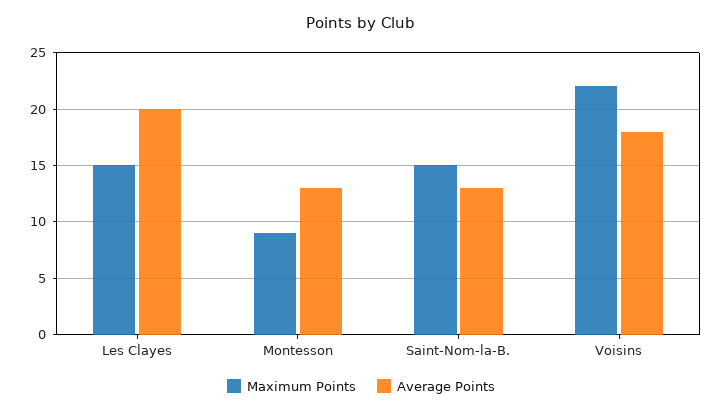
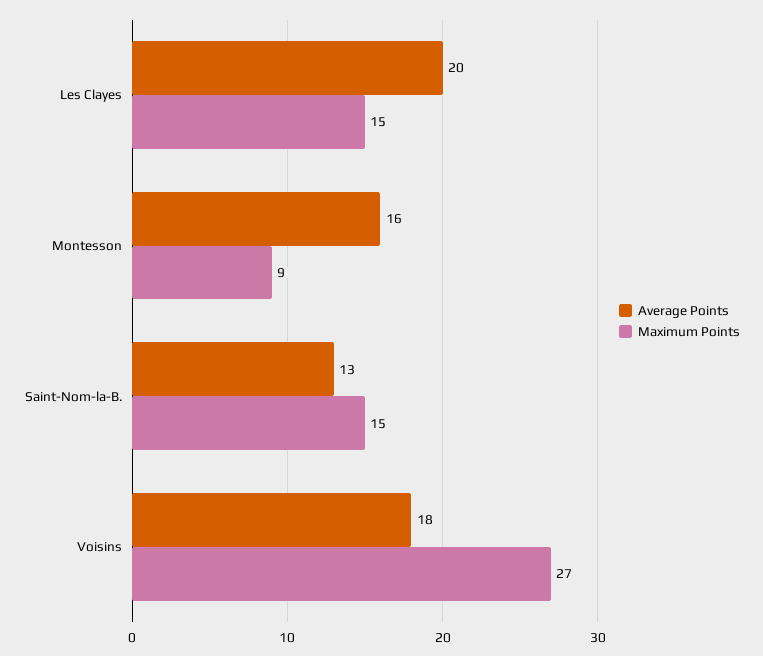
Average Points, Montesson: 13 -> 16
Maximum Points, Voisins: 22 -> 27

